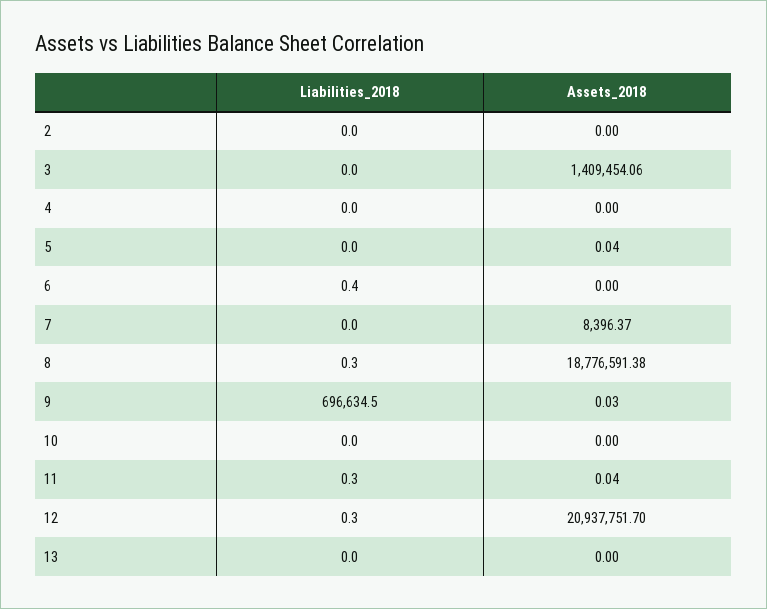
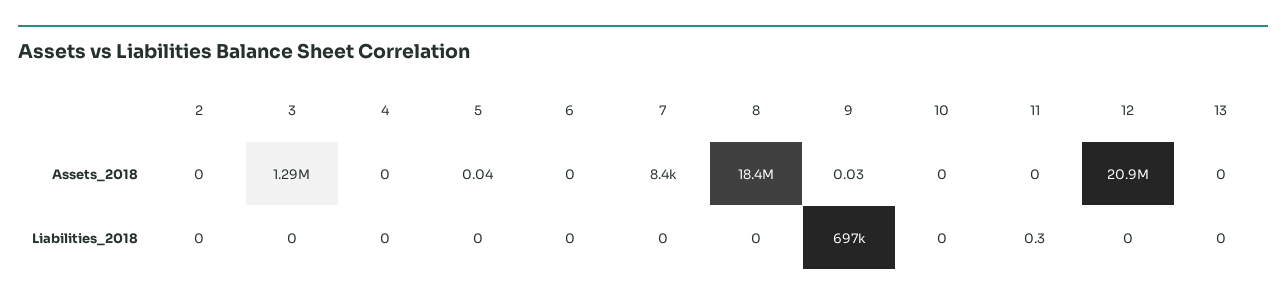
Assets_2018, 3: 1409454.06 -> 1290000
Liabilities_2018, 6: 0.4 -> 0
Liabilities_2018, 8: 0.3 -> 0
Assets_2018, 8: 18776591.38 -> 18400000
Assets_2018, 11: 0.04 -> 0
Liabilities_2018, 12: 0.3 -> 0

